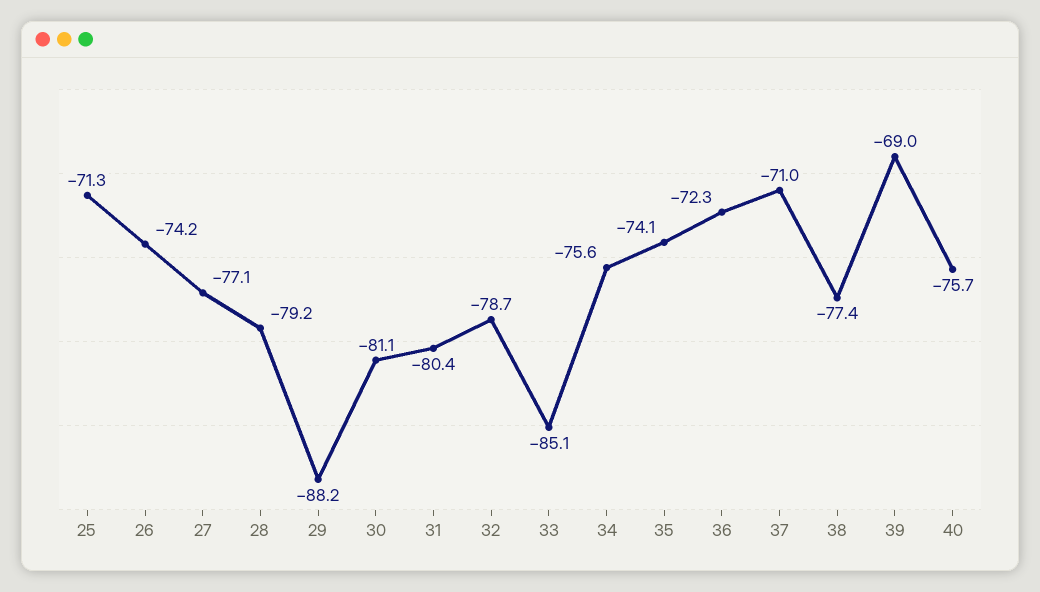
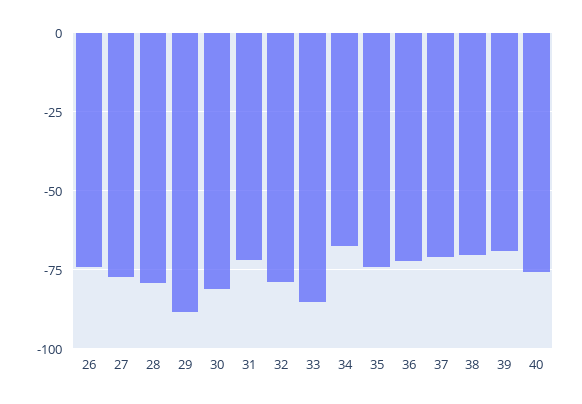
25: -71.3 -> none
31: -80.4 -> -72.5
34: -75.6 -> -67.5
38: -77.4 -> -70

